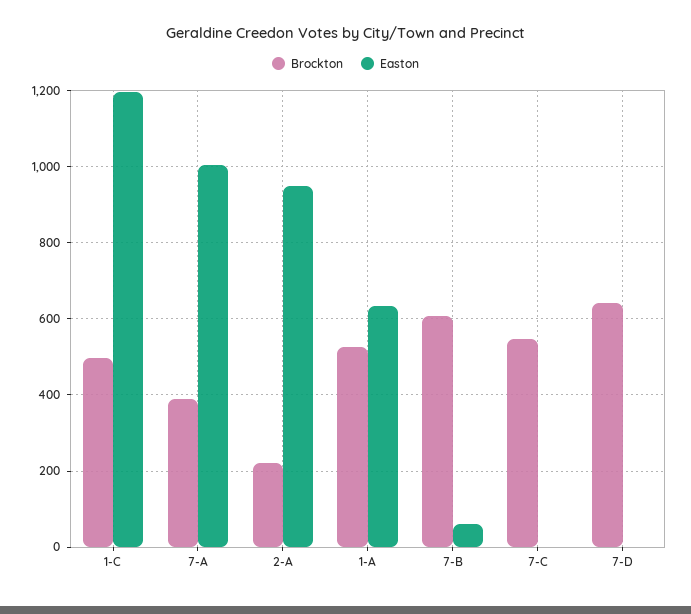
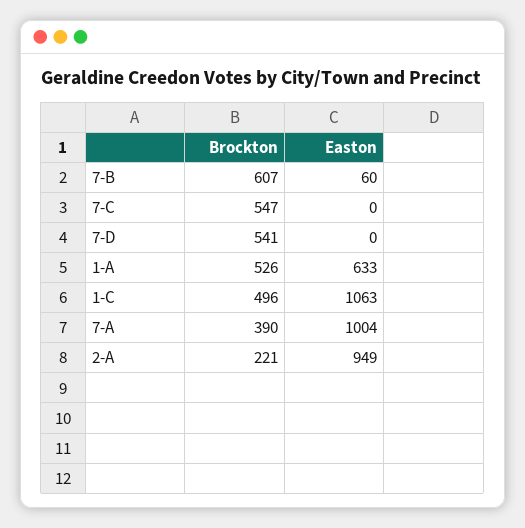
Easton, 1-C: 1200 -> 1063
Brockton, 7-D: 640 -> 541

